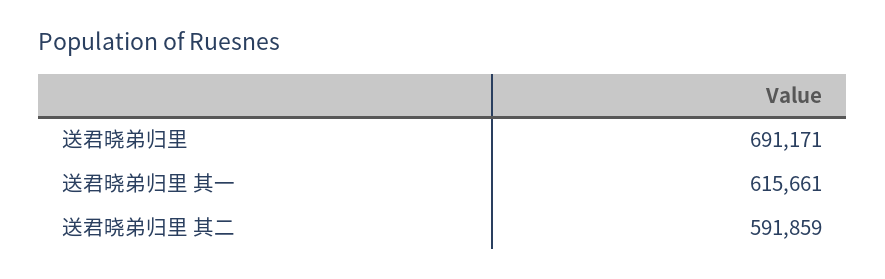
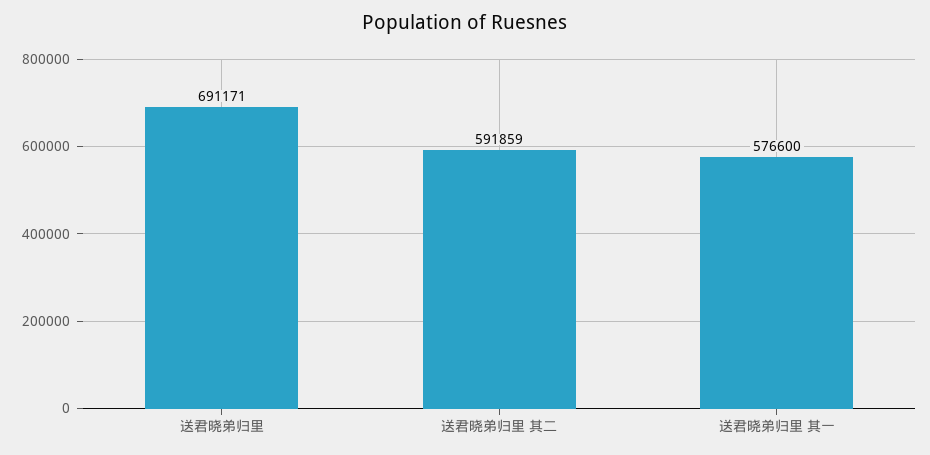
送君晓弟归里 其一: 615661 -> 576600

